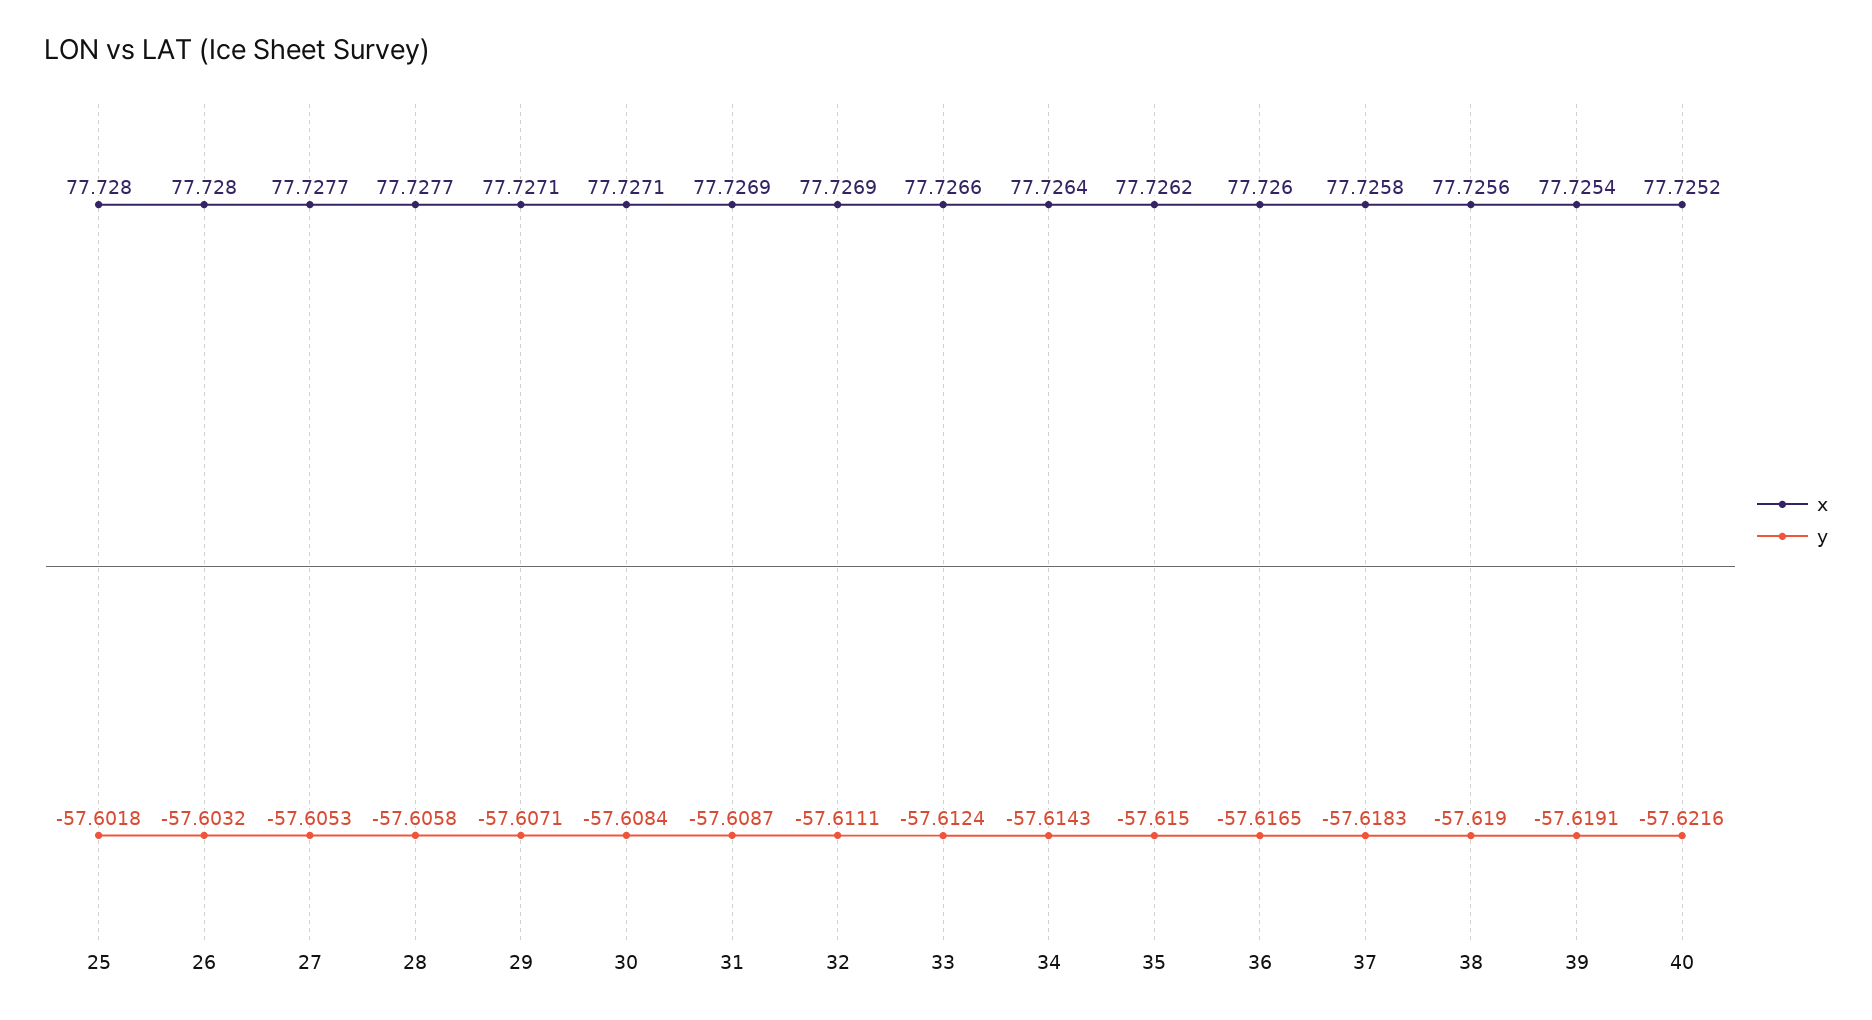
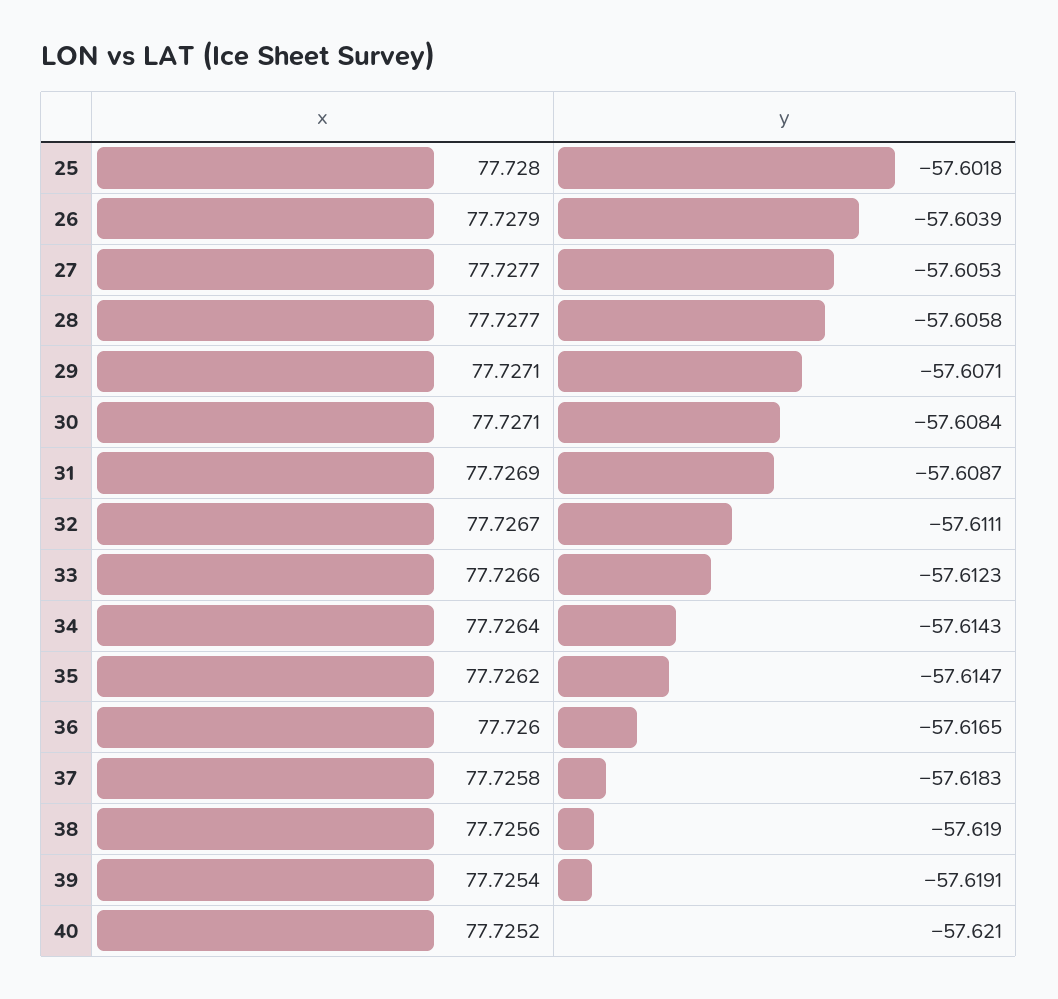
x, 26: 77.728 -> 77.7279
y, 26: -57.6032 -> -57.6039
x, 32: 77.7269 -> 77.7267
y, 33: -57.6124 -> -57.6123
y, 35: -57.615 -> -57.6147
y, 40: -57.6216 -> -57.621

